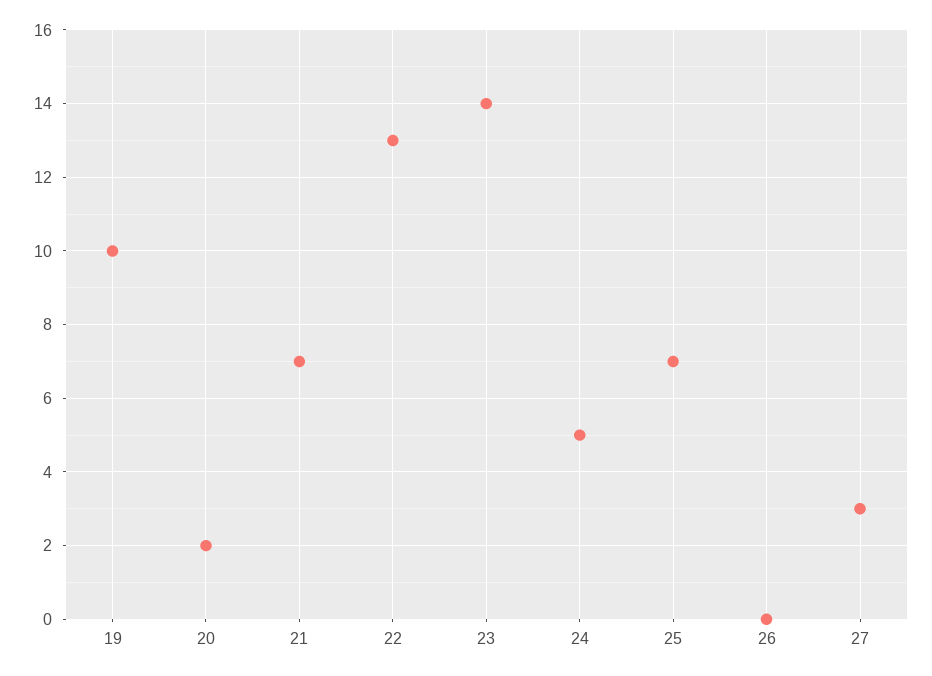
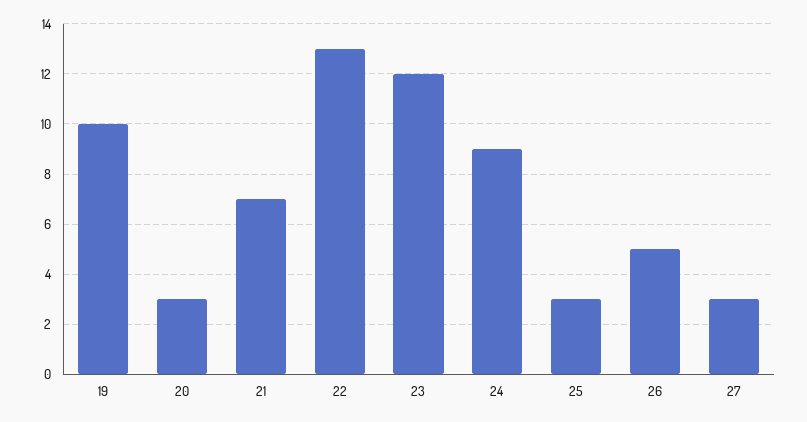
20: 2 -> 3
23: 14 -> 12
24: 5 -> 9
25: 7 -> 3
26: 0 -> 5

